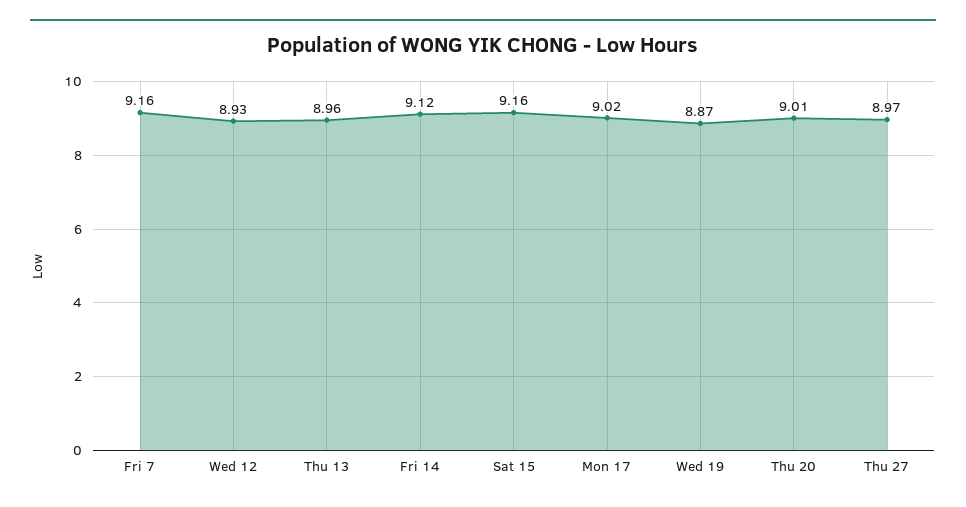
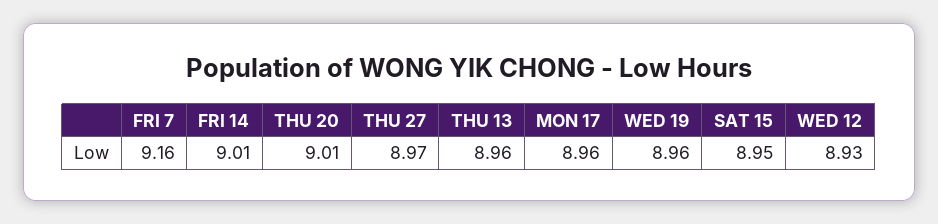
Fri 14: 9.12 -> 9.01
Sat 15: 9.16 -> 8.95
Mon 17: 9.02 -> 8.96
Wed 19: 8.87 -> 8.96

